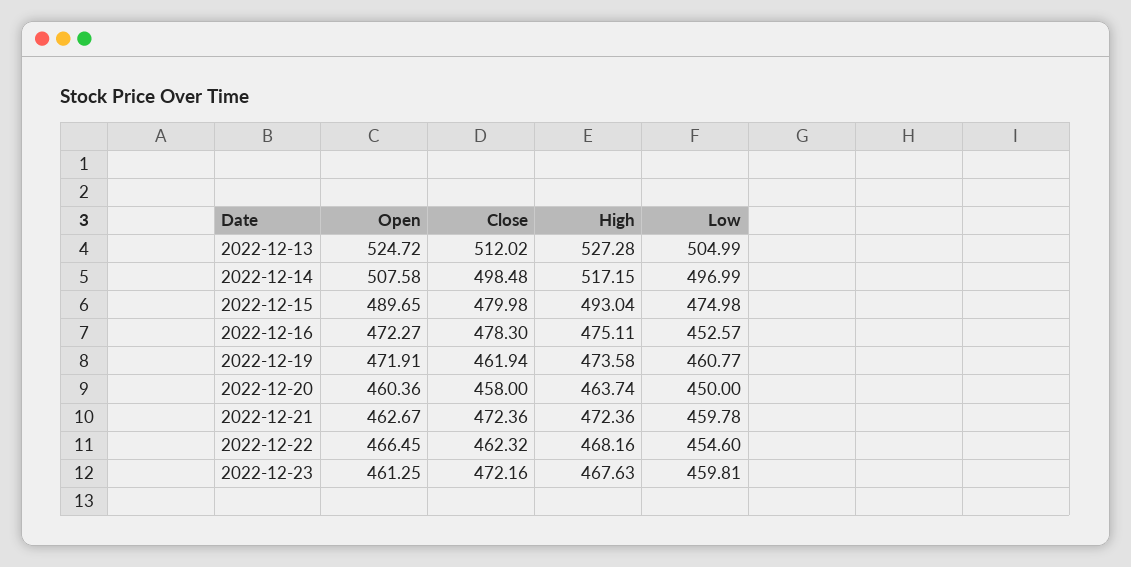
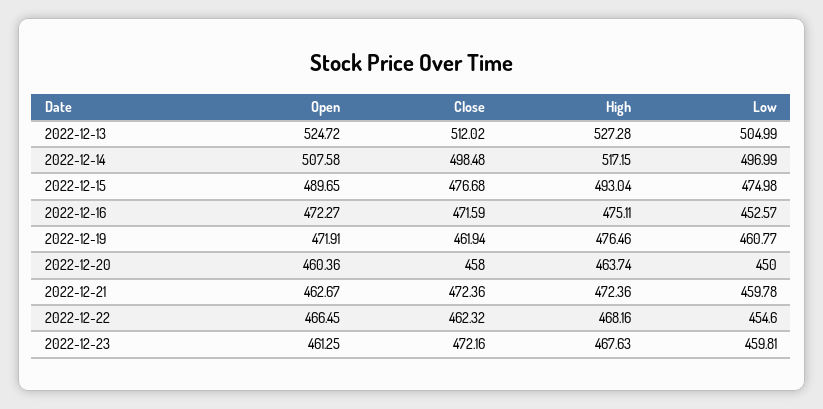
Close, 2022-12-15: 479.98 -> 476.68
Close, 2022-12-16: 478.3 -> 471.59
High, 2022-12-19: 473.58 -> 476.46

